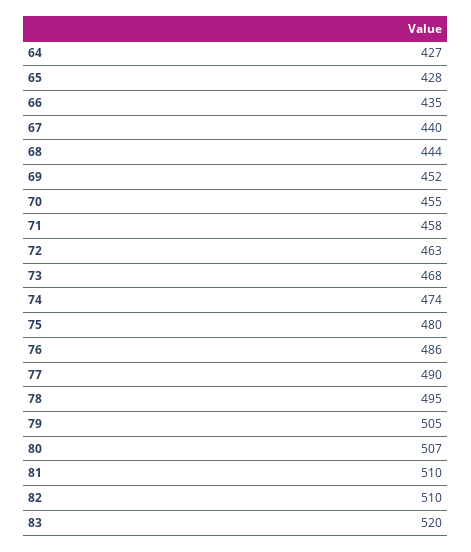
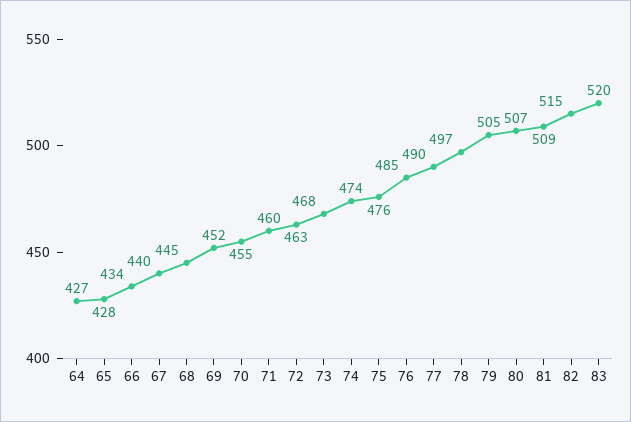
66: 435 -> 434
68: 444 -> 445
71: 458 -> 460
75: 480 -> 476
76: 486 -> 485
78: 495 -> 497
81: 510 -> 509
82: 510 -> 515

